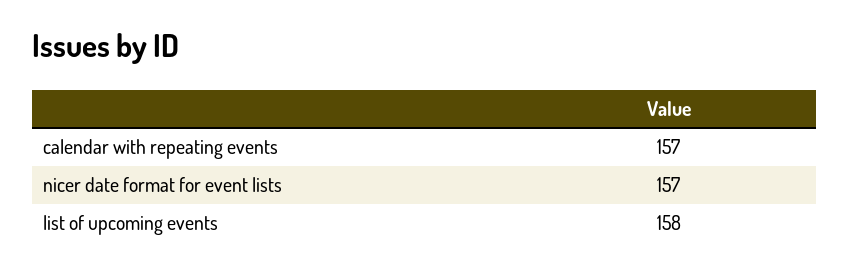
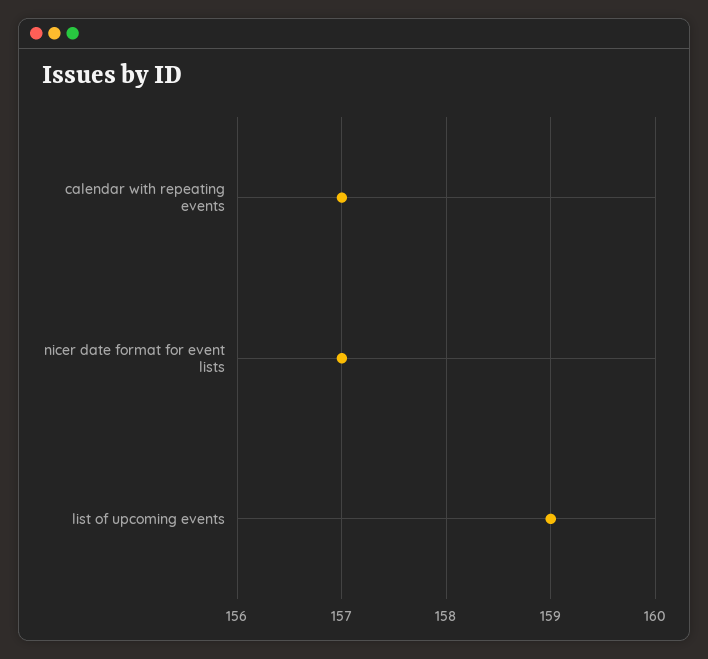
list of upcoming events: 158 -> 159

